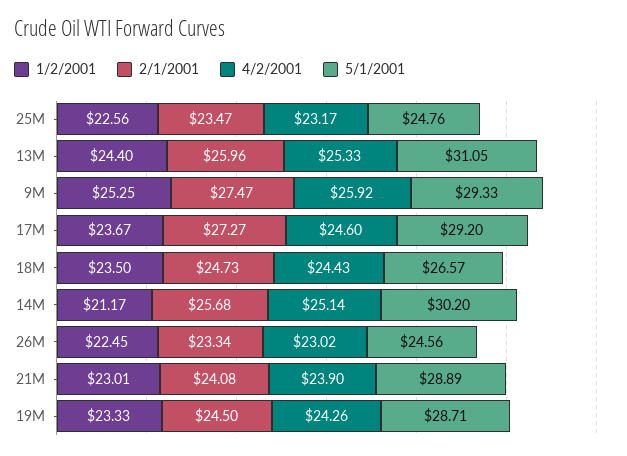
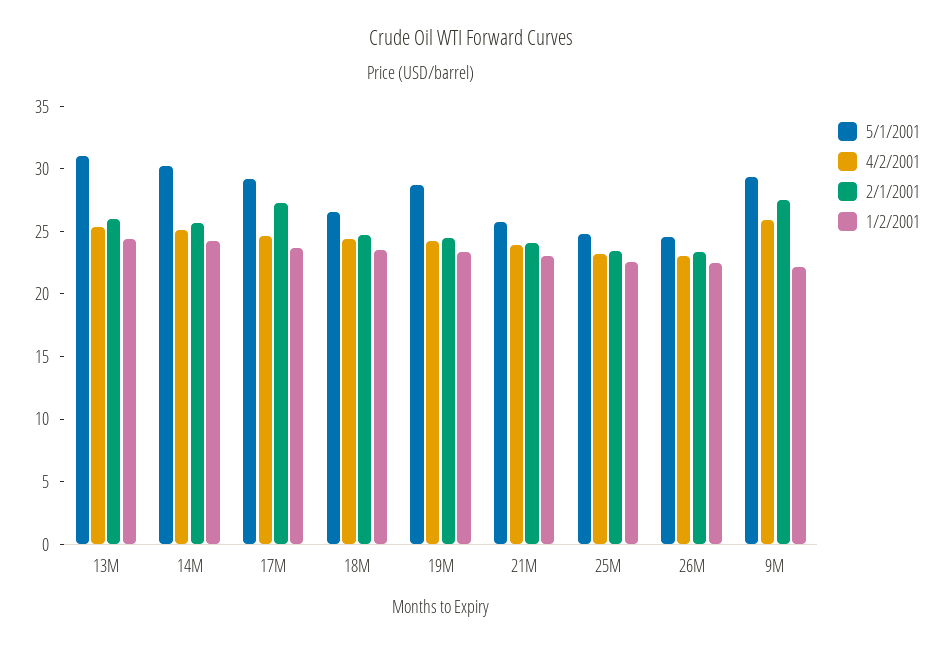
1/2/2001, 9M: 25.25 -> 22
1/2/2001, 14M: 21.17 -> 24
5/1/2001, 21M: 28.89 -> 26

